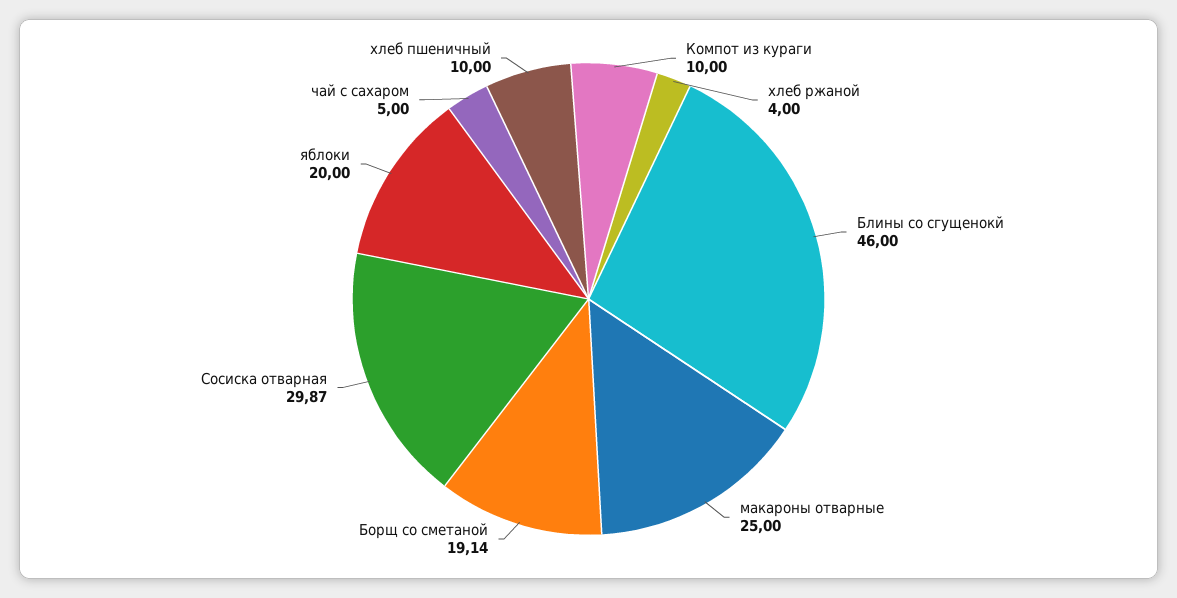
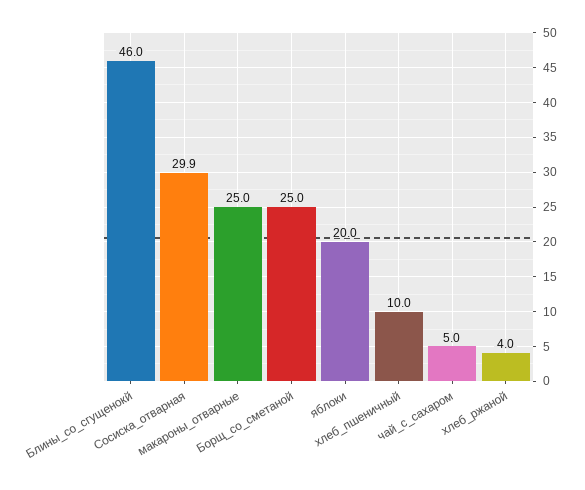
Компот из кураги: 10 -> none
Борщ со сметаной: 19.14 -> 25

